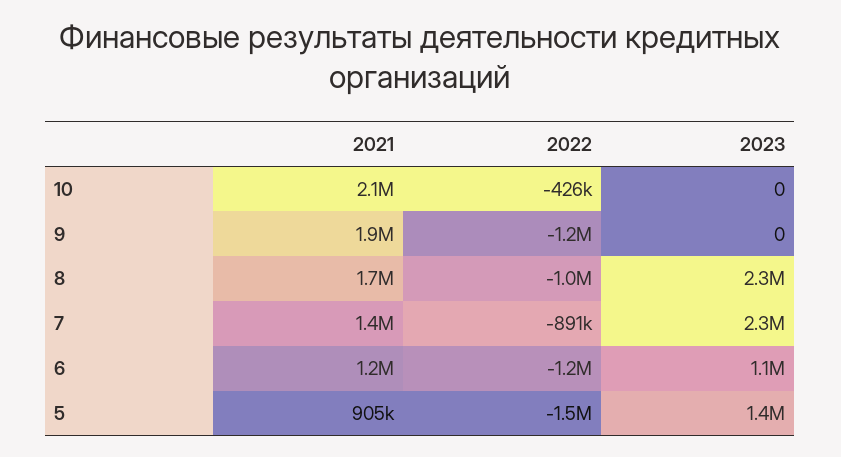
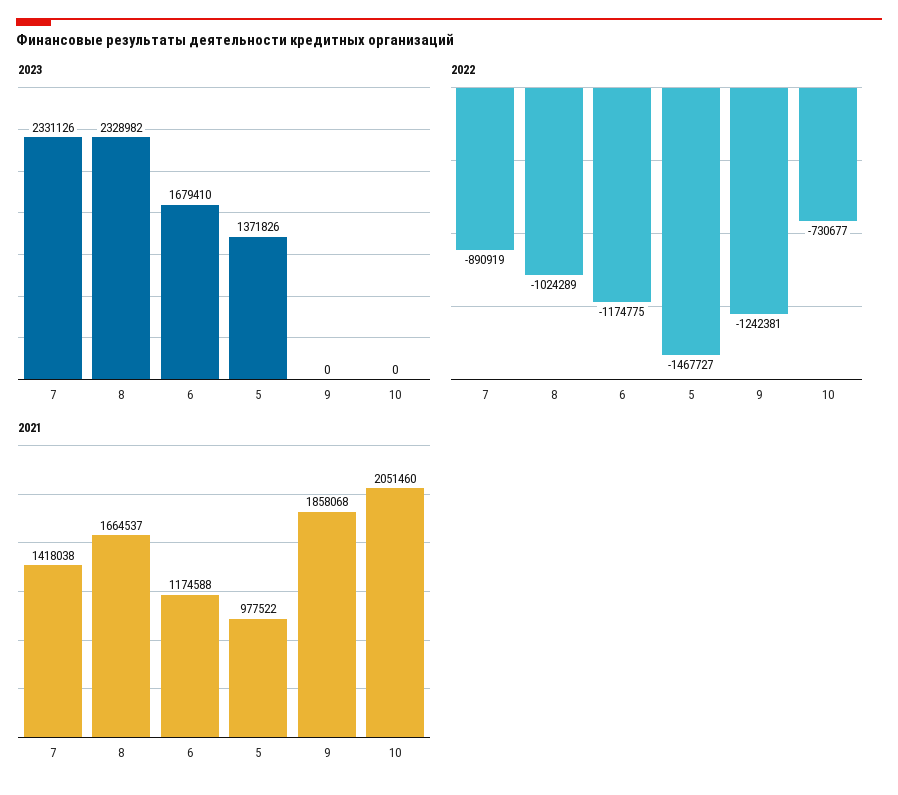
2022, 10: -426000 -> -730677
2023, 6: 1100000 -> 1679410
2021, 5: 905000 -> 977522

